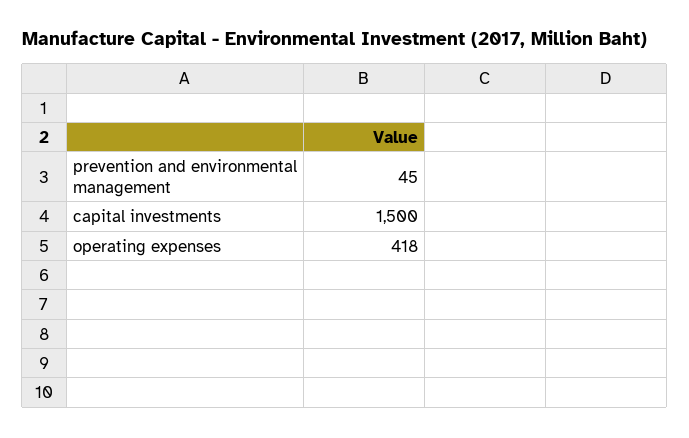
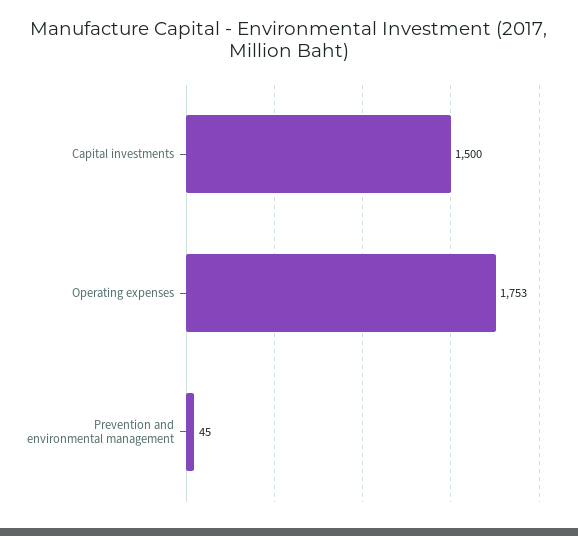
operating expenses: 418 -> 1753

